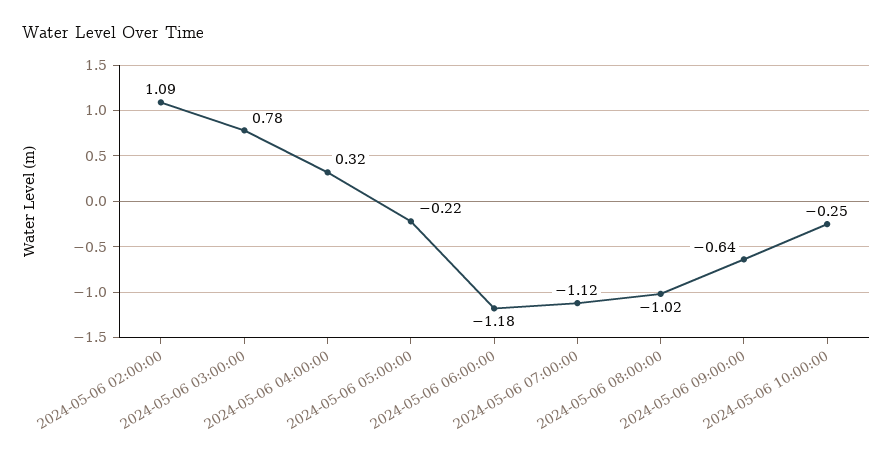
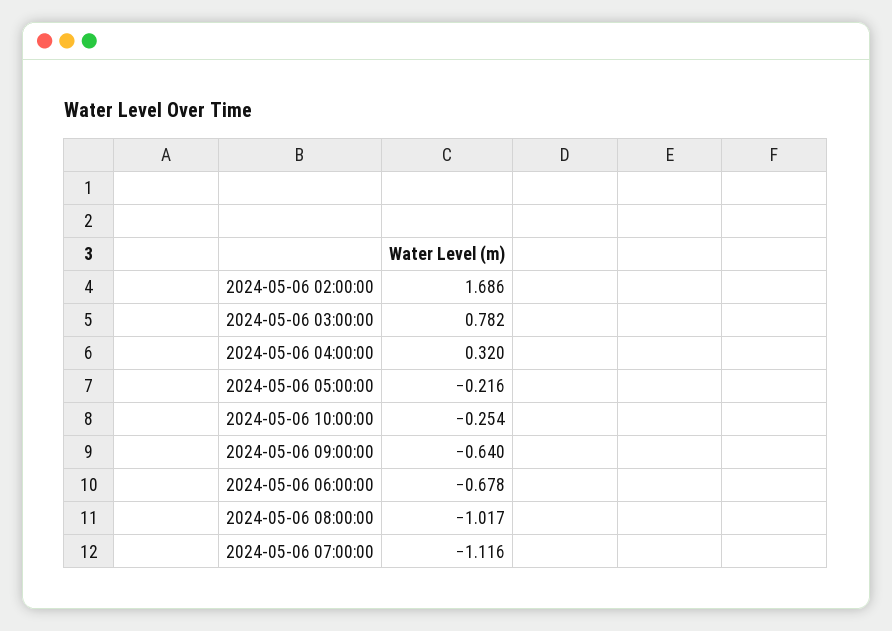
2024-05-06 02:00:00: 1.09 -> 1.686
2024-05-06 06:00:00: -1.18 -> -0.678

